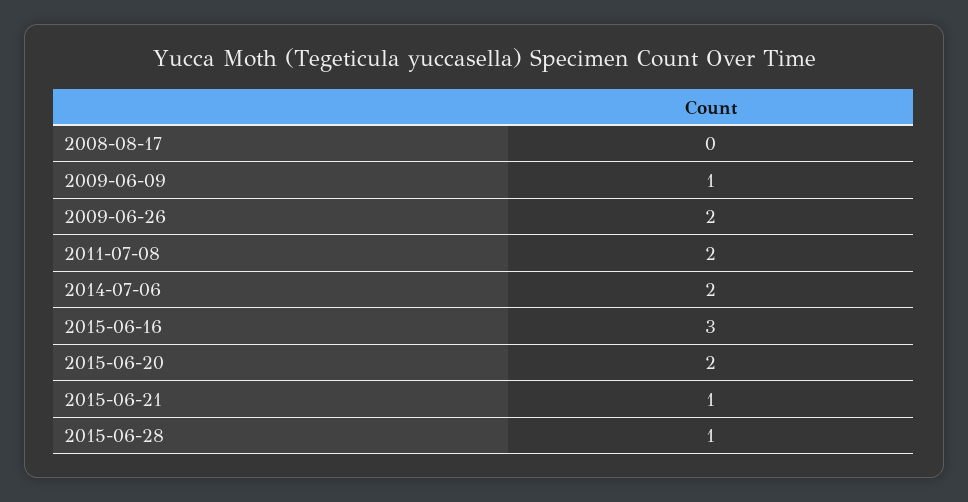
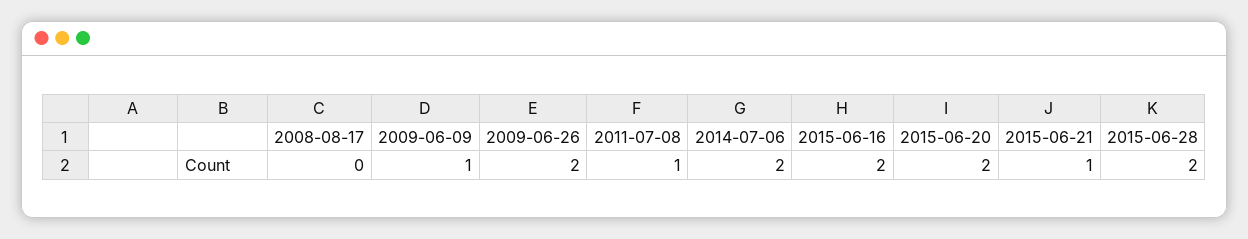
2011-07-08: 2 -> 1
2015-06-16: 3 -> 2
2015-06-28: 1 -> 2

